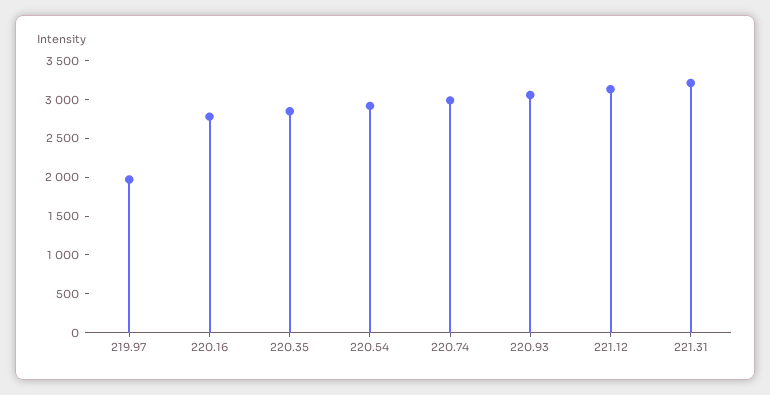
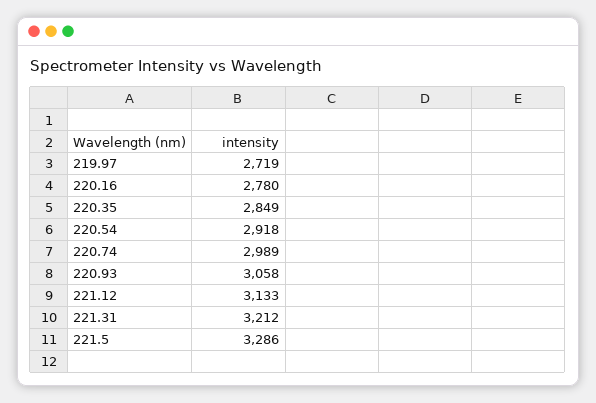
219.97: 2000 -> 2719
221.5: none -> 3286

